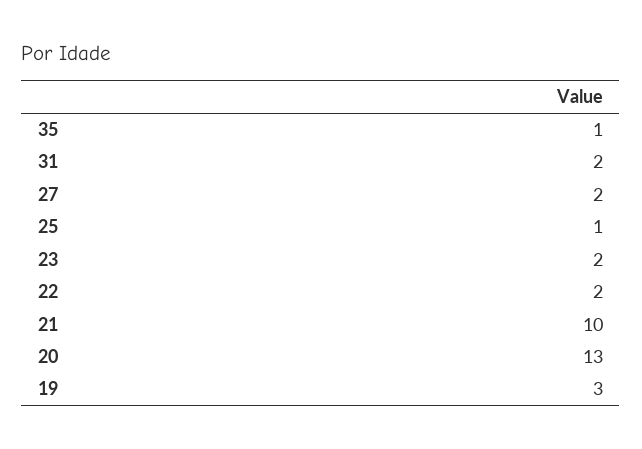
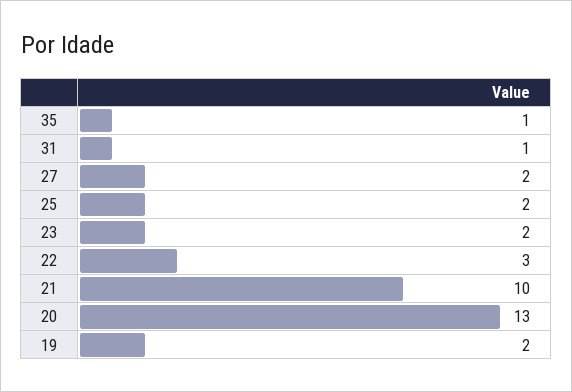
31: 2 -> 1
25: 1 -> 2
22: 2 -> 3
19: 3 -> 2

